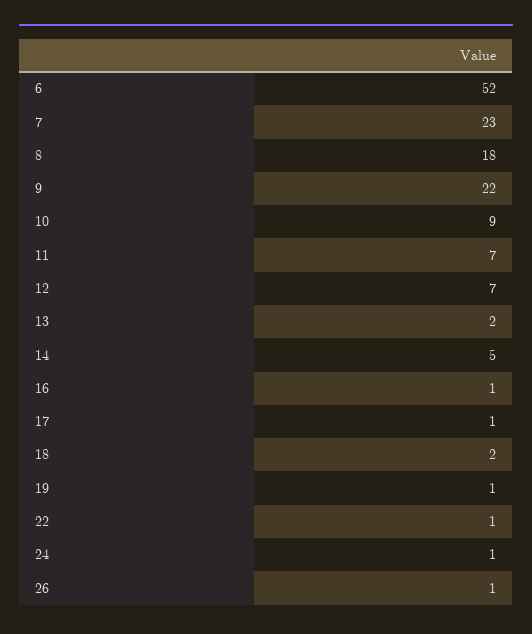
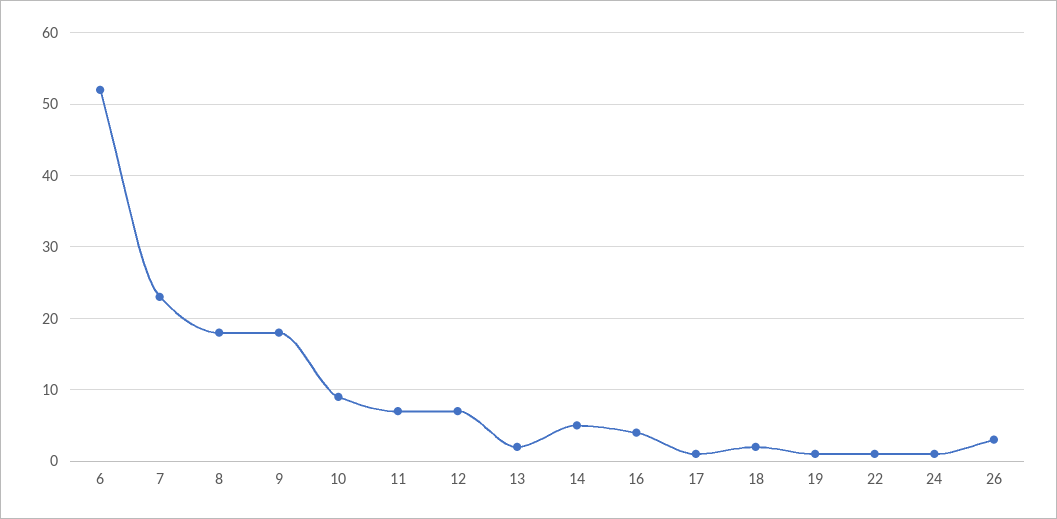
9: 22 -> 18
16: 1 -> 4
26: 1 -> 3

